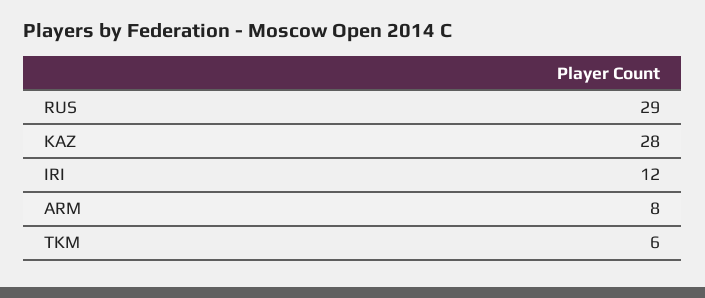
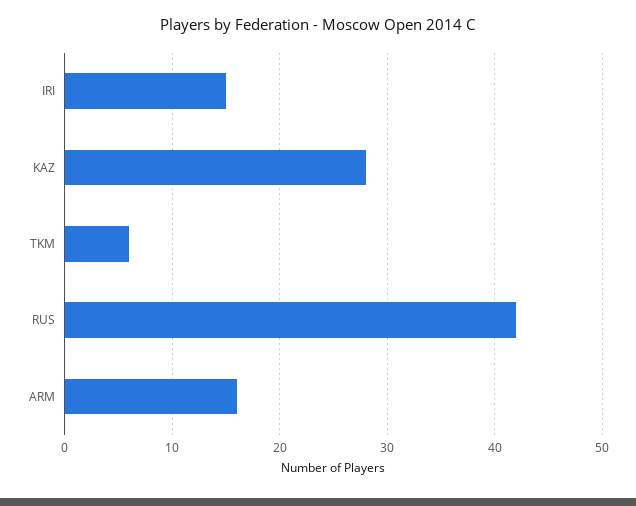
RUS: 29 -> 42
IRI: 12 -> 15
ARM: 8 -> 16

